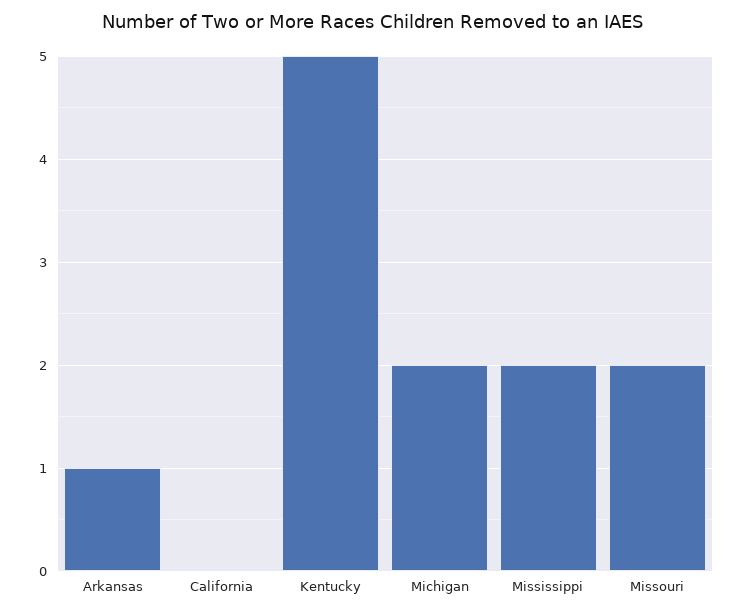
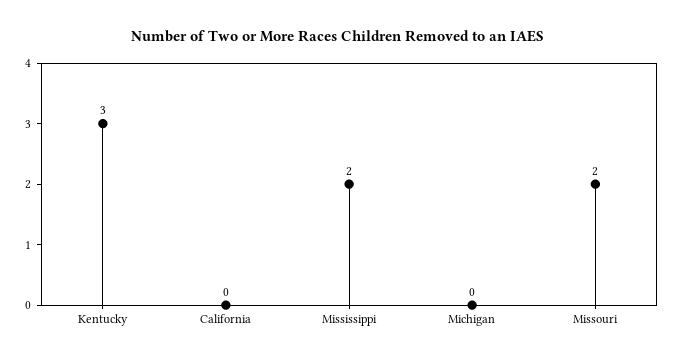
Arkansas: 1 -> none
Kentucky: 5 -> 3
Michigan: 2 -> 0

